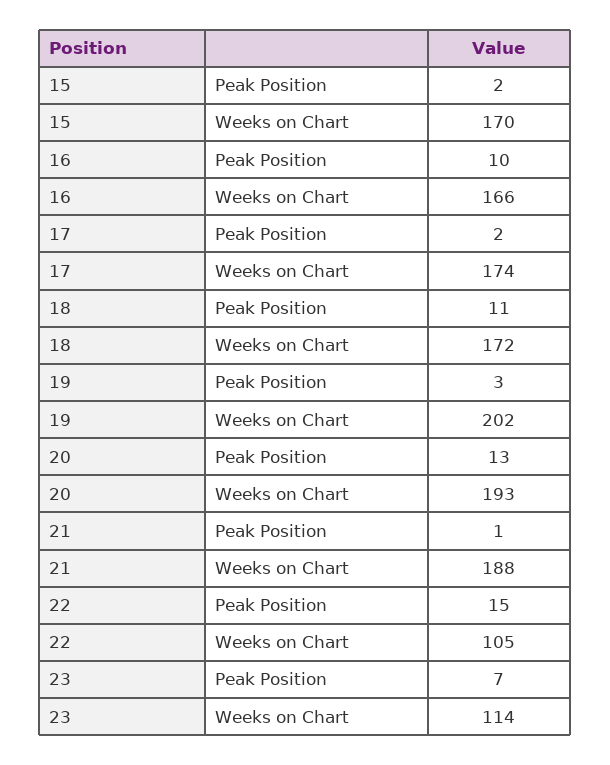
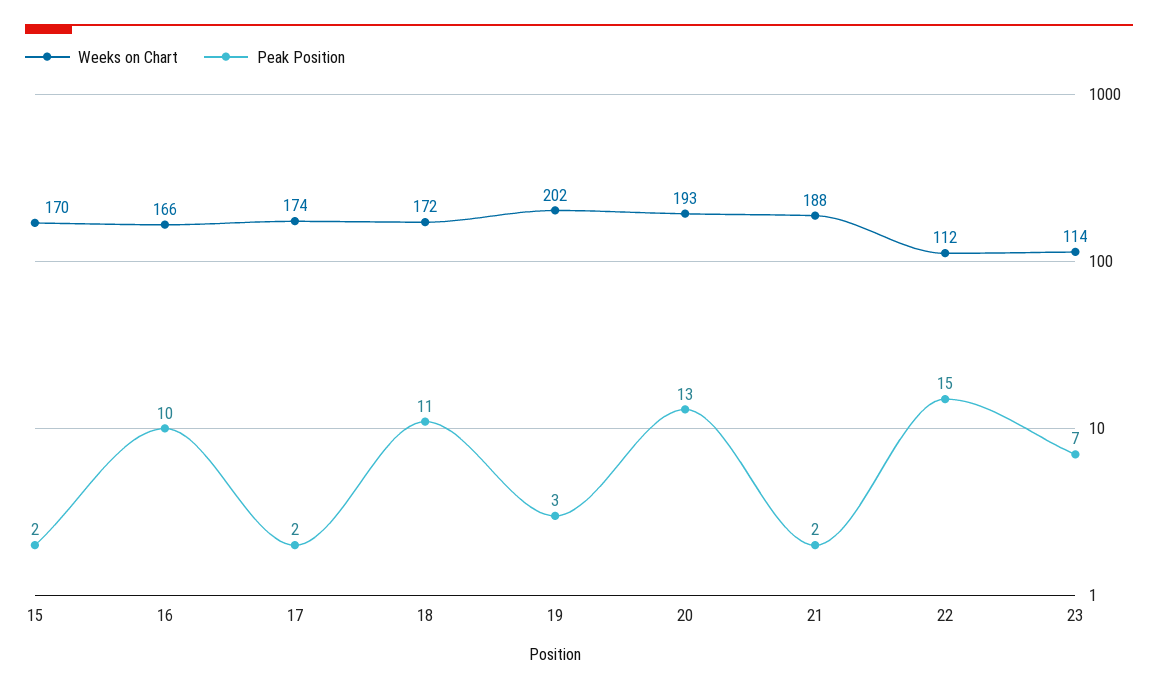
Peak Position, 21: 1 -> 2
Weeks on Chart, 22: 105 -> 112

